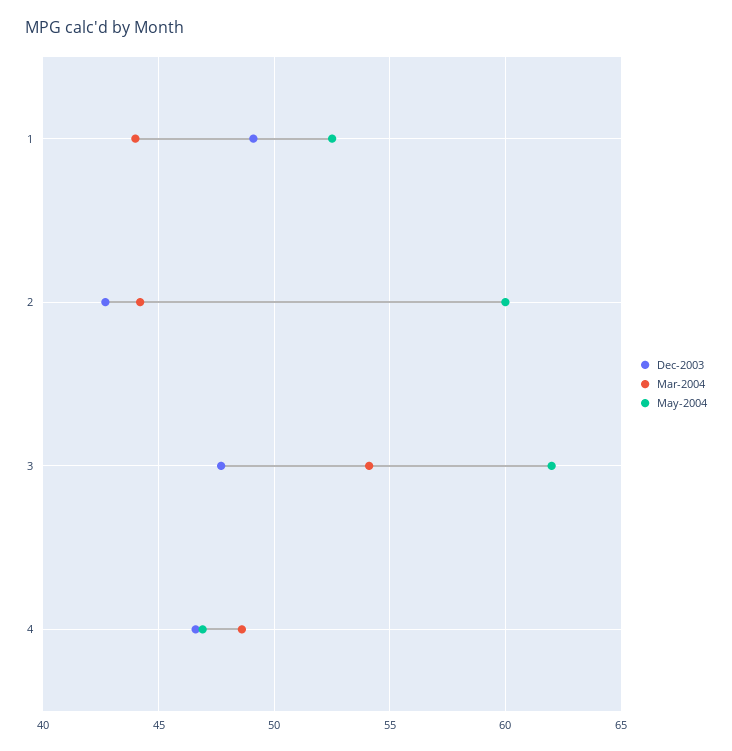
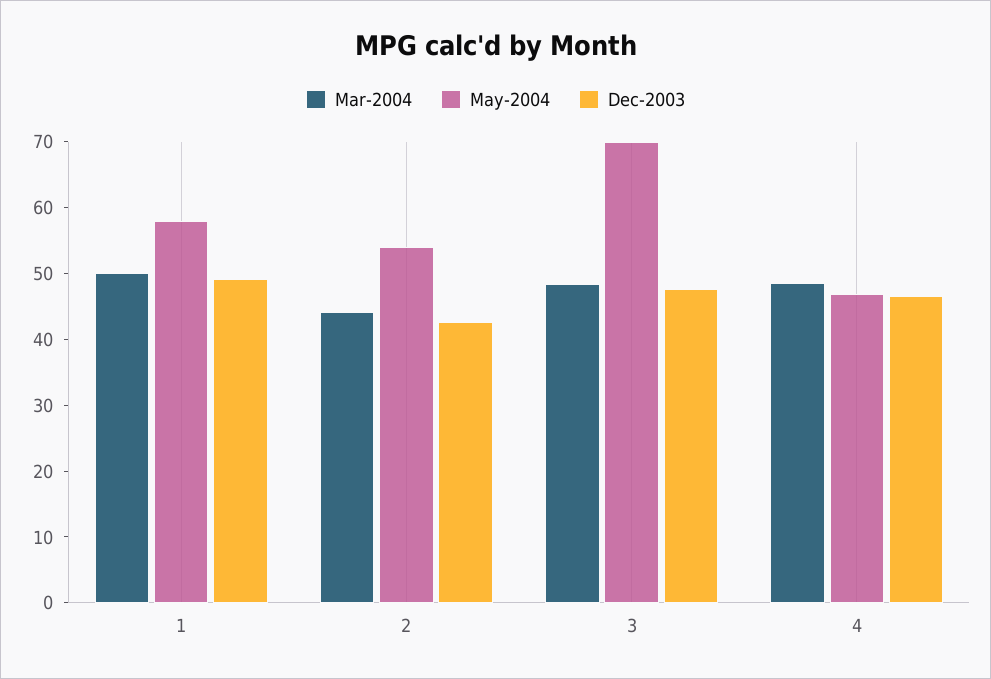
Mar-2004, 1: 44 -> 50
May-2004, 1: 52.5 -> 58
May-2004, 2: 60 -> 54
Mar-2004, 3: 54 -> 48
May-2004, 3: 62 -> 70

